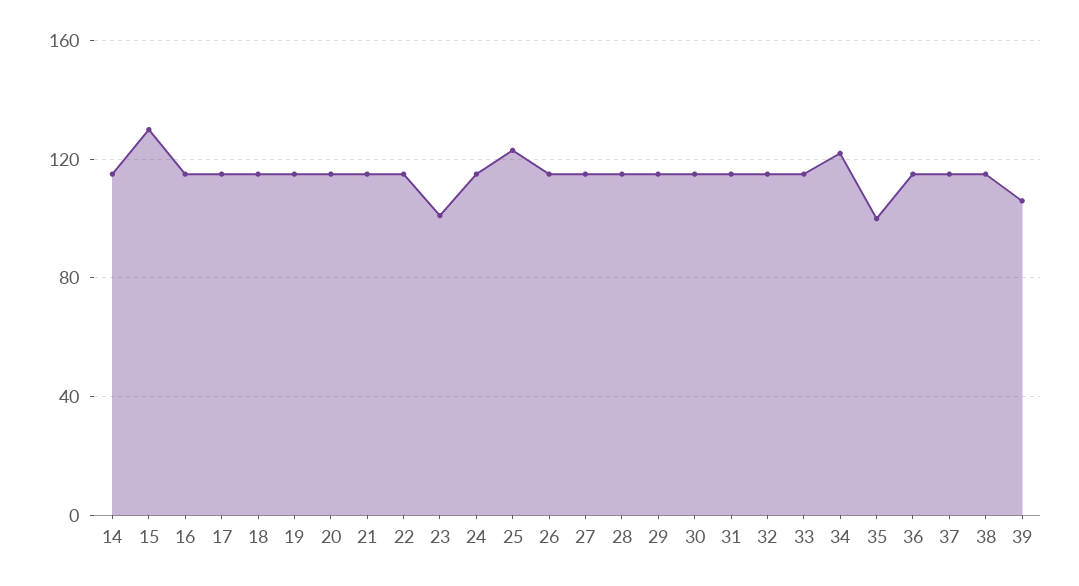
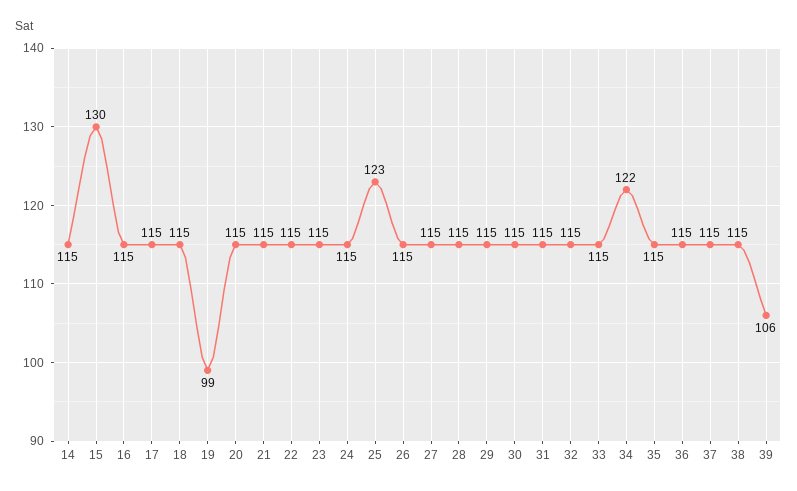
19: 115 -> 99
23: 100 -> 115
35: 100 -> 115

